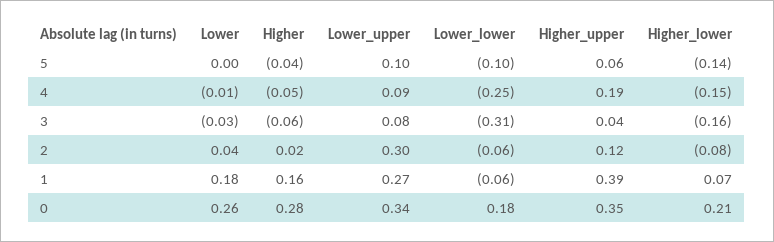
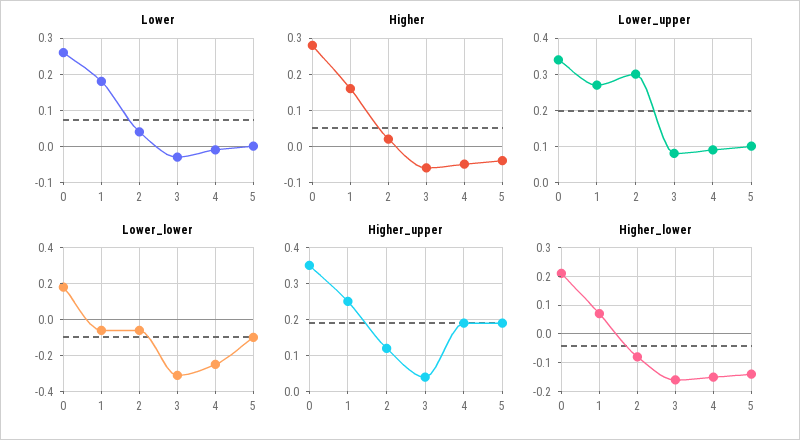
Higher_upper, 5: 0.06 -> 0.2
Higher_upper, 1: 0.39 -> 0.25

